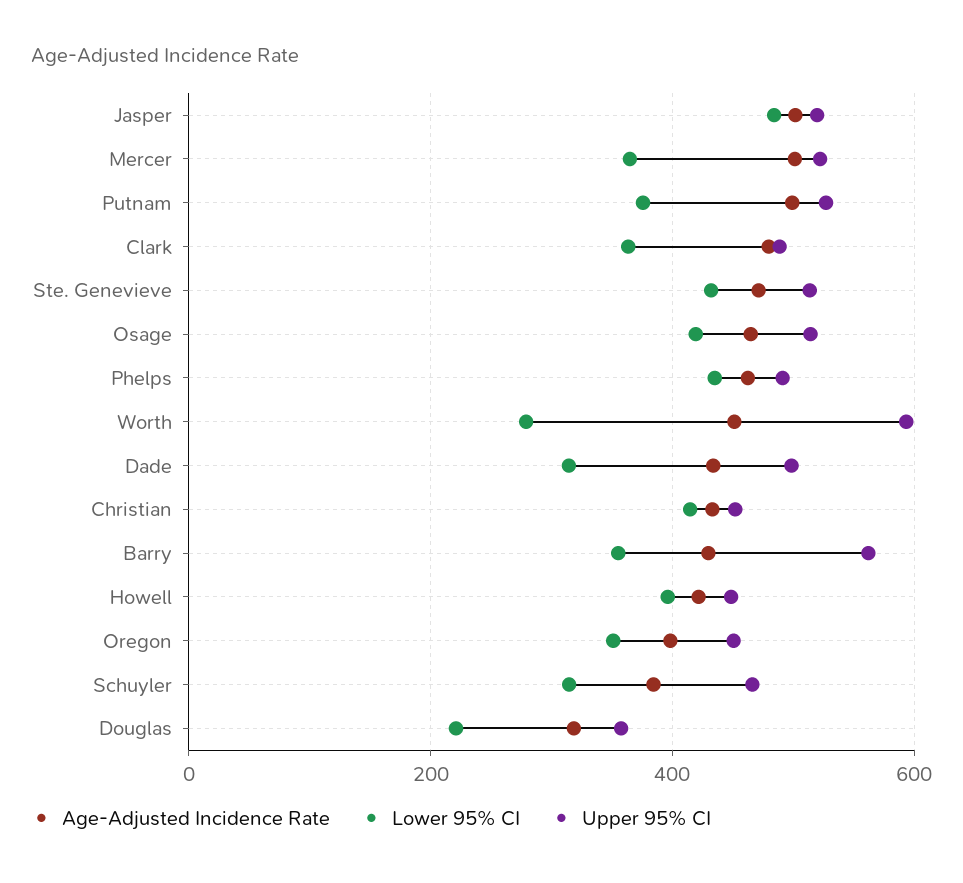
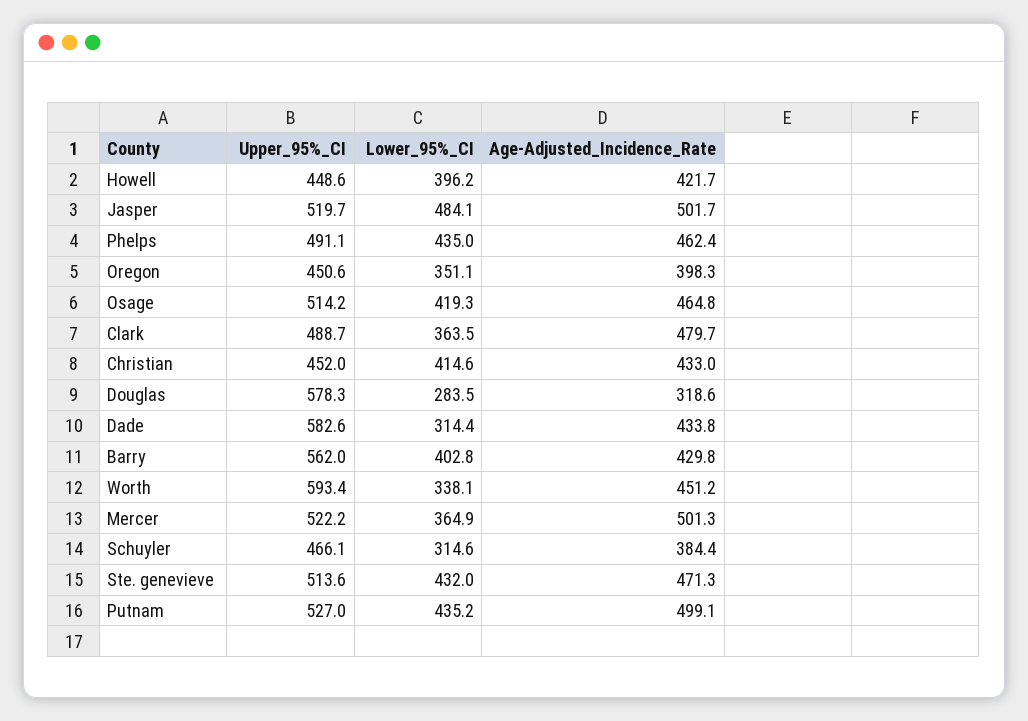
Lower 95% CI, Putnam: 380 -> 435.2
Lower 95% CI, Worth: 280 -> 338.1
Upper 95% CI, Dade: 500 -> 582.6
Lower 95% CI, Barry: 360 -> 402.8
Lower 95% CI, Douglas: 220 -> 283.5
Upper 95% CI, Douglas: 360 -> 578.3

